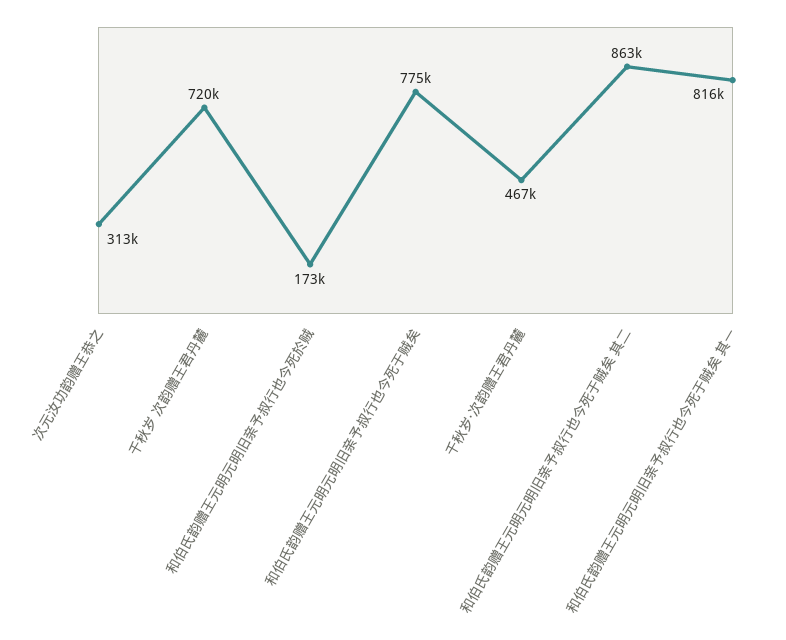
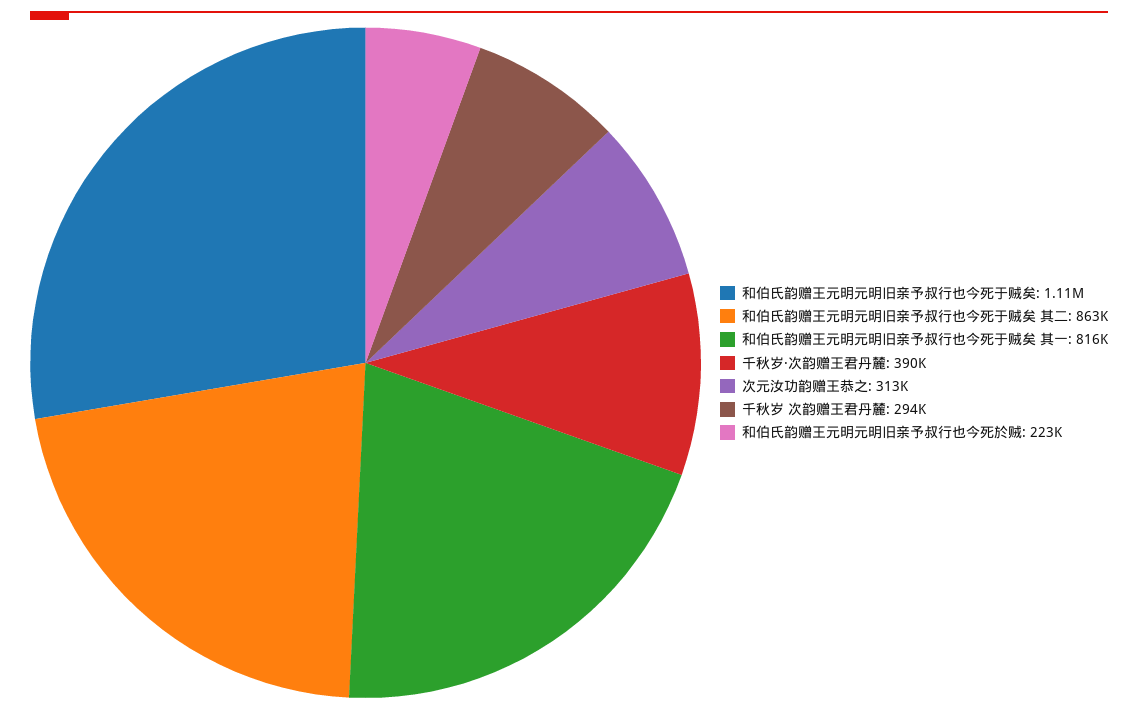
千秋岁 次韵赠王君丹麓: 720000 -> 294000
和伯氏韵赠王元明元明旧亲予叔行也今死於贼: 173000 -> 223000
和伯氏韵赠王元明元明旧亲予叔行也今死于贼矣: 775000 -> 1110000
千秋岁·次韵赠王君丹麓: 467000 -> 390000

